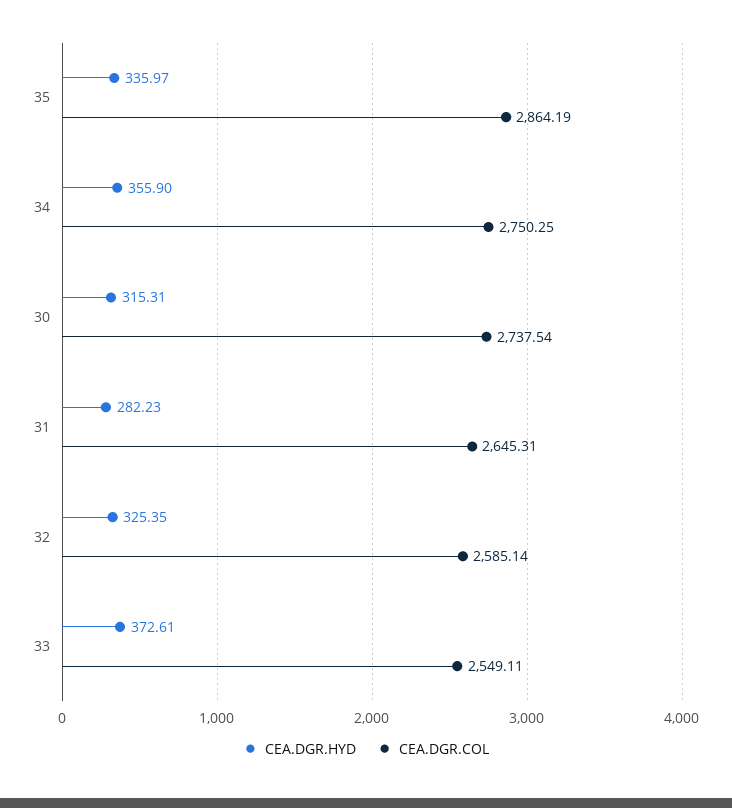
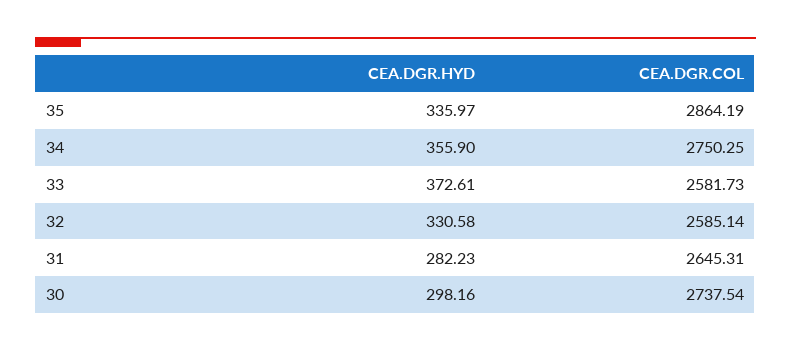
CEA.DGR.HYD, 30: 315.31 -> 298.16
CEA.DGR.HYD, 32: 325.35 -> 330.58
CEA.DGR.COL, 33: 2549.11 -> 2581.73

